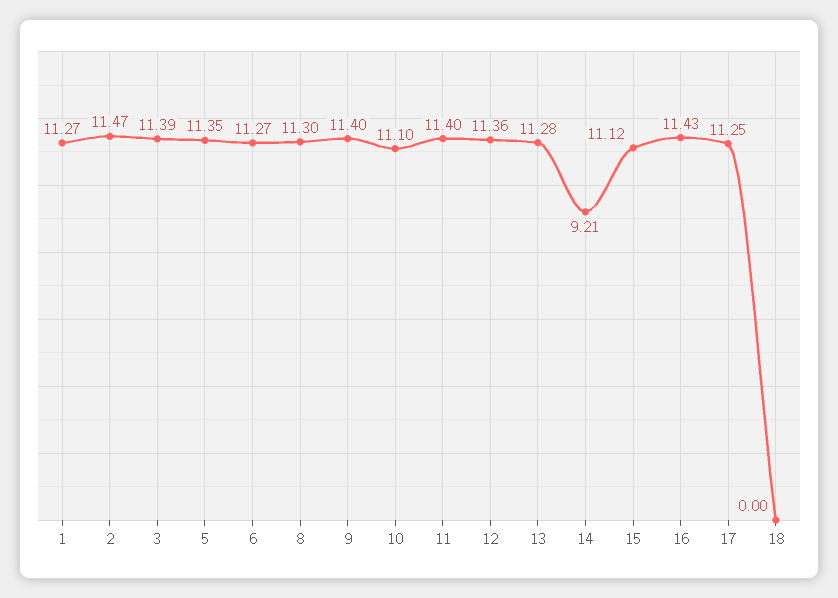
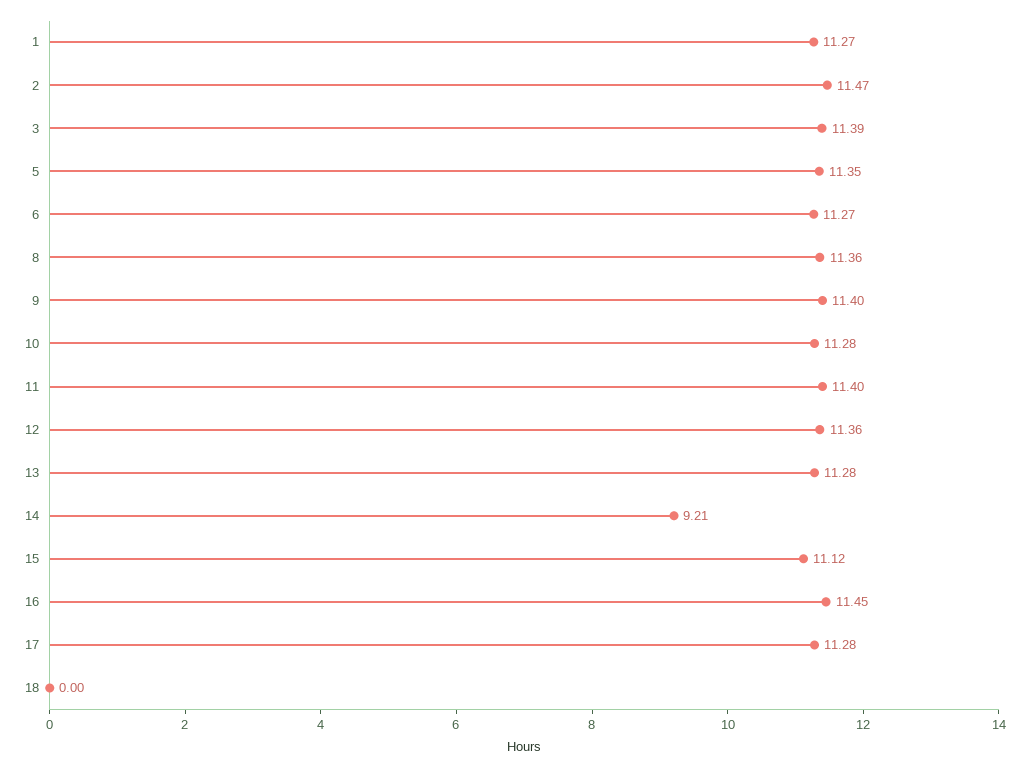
8: 11.3 -> 11.36
10: 11.1 -> 11.28
16: 11.43 -> 11.45
17: 11.25 -> 11.28

